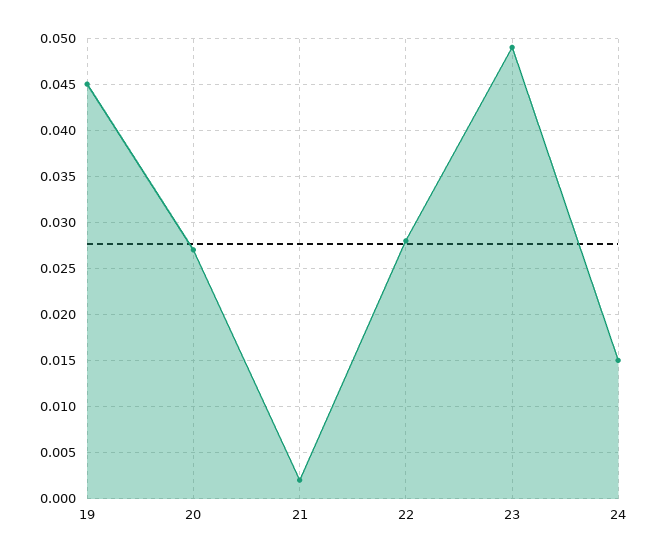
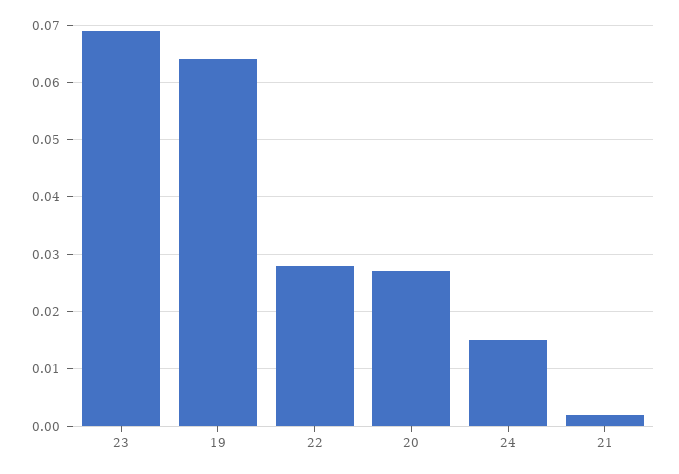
19: 0.045 -> 0.065
23: 0.049 -> 0.07

